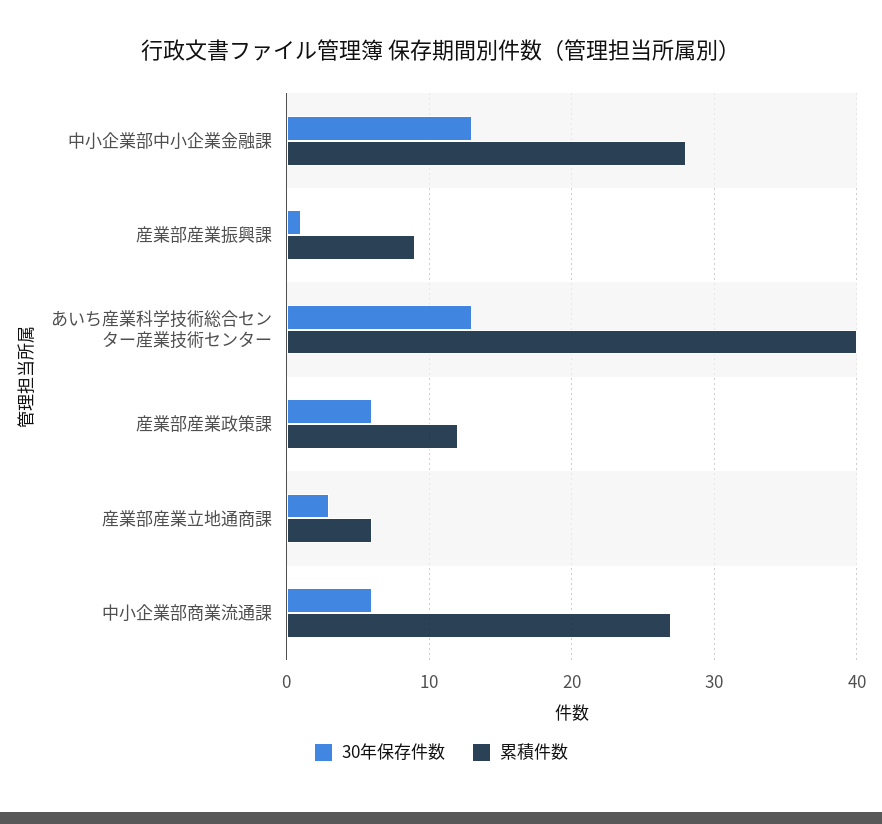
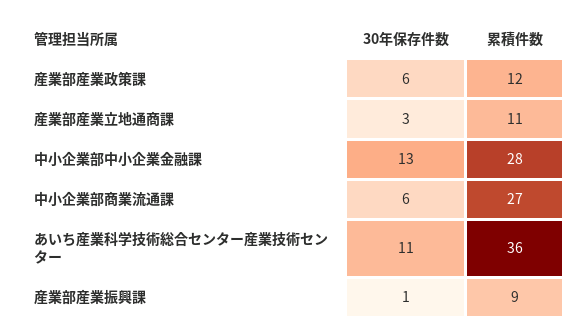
30年保存件数, あいち産業科学技術総合センター産業技術センター: 13 -> 11
累積件数, あいち産業科学技術総合センター産業技術センター: 40 -> 36
累積件数, 産業部産業立地通商課: 6 -> 11

